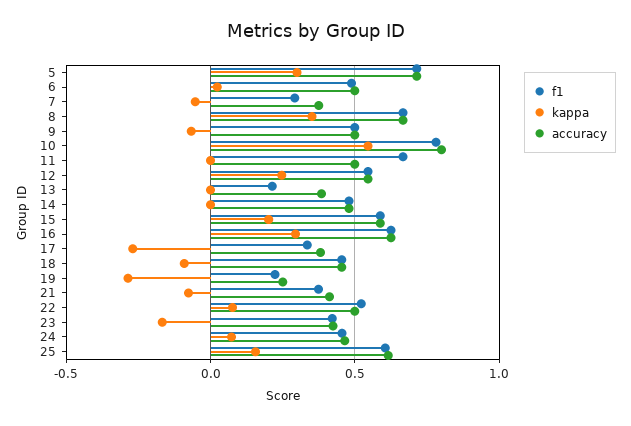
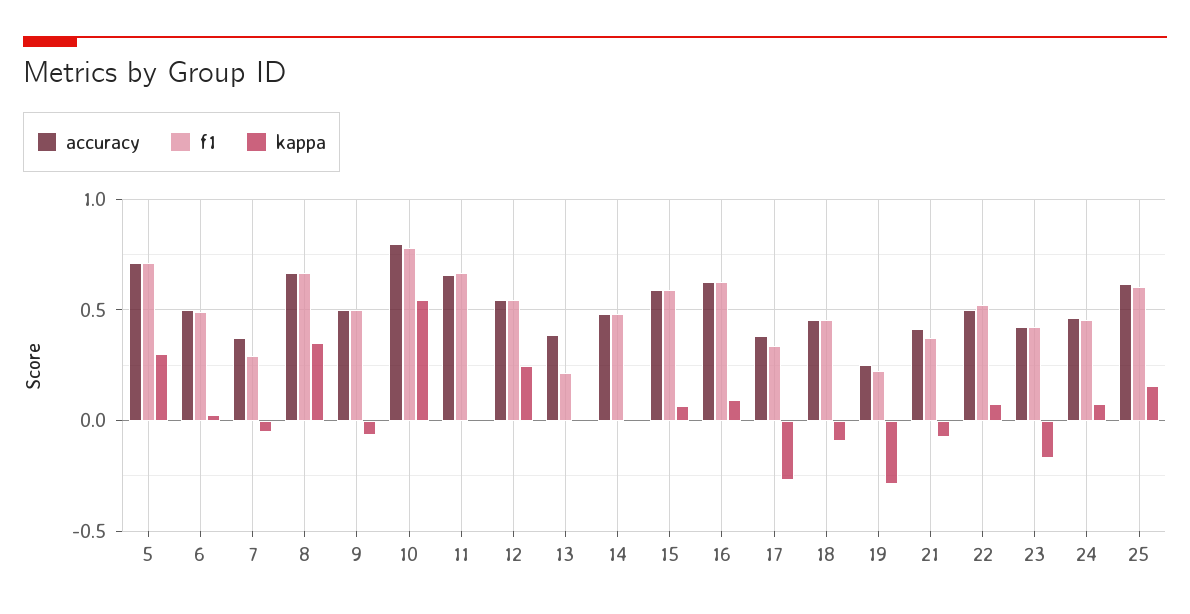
accuracy, 11: 0.5 -> 0.65
kappa, 15: 0.2 -> 0.05
kappa, 16: 0.3 -> 0.1

